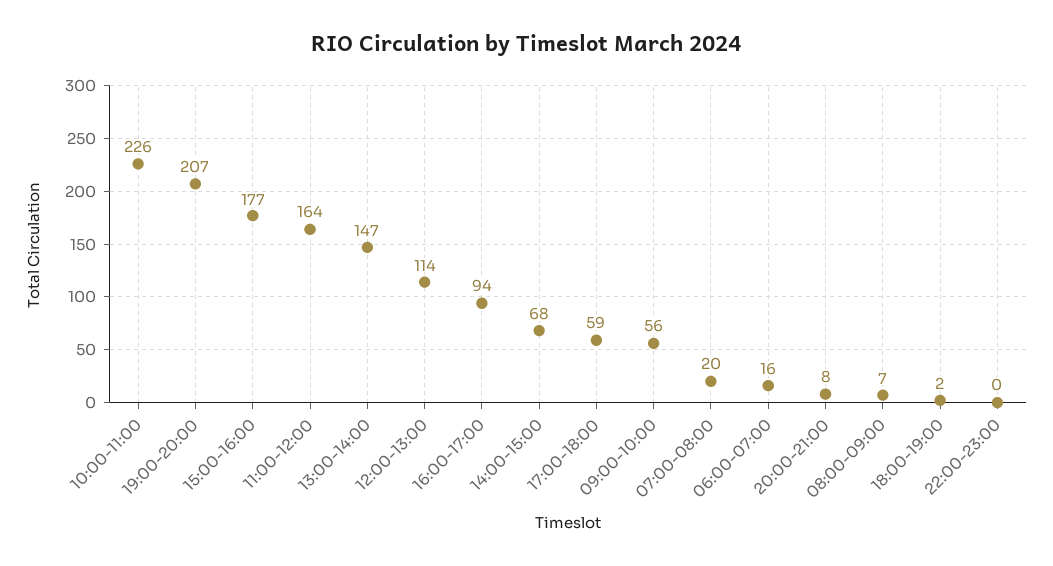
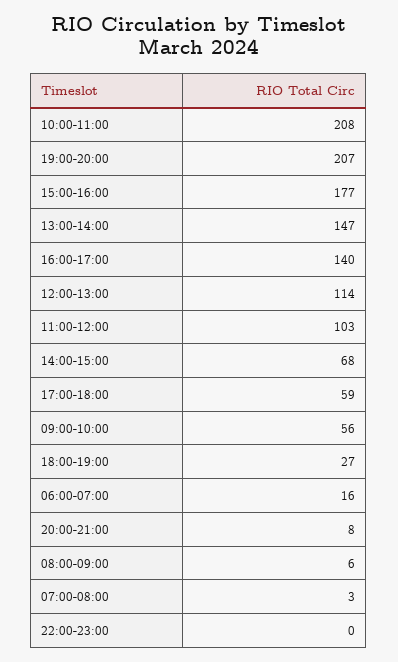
10:00-11:00: 226 -> 208
11:00-12:00: 164 -> 103
16:00-17:00: 94 -> 140
07:00-08:00: 20 -> 3
08:00-09:00: 7 -> 6
18:00-19:00: 2 -> 27

